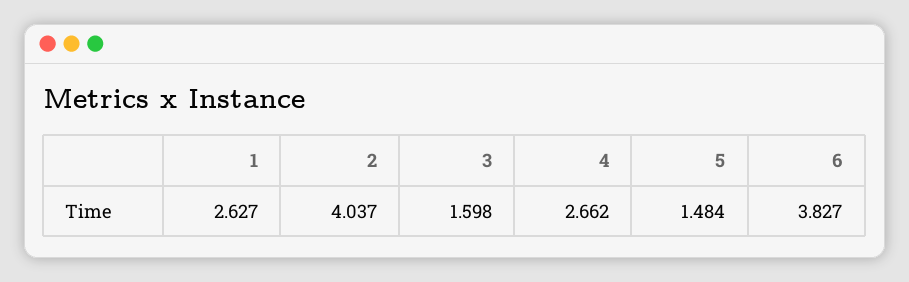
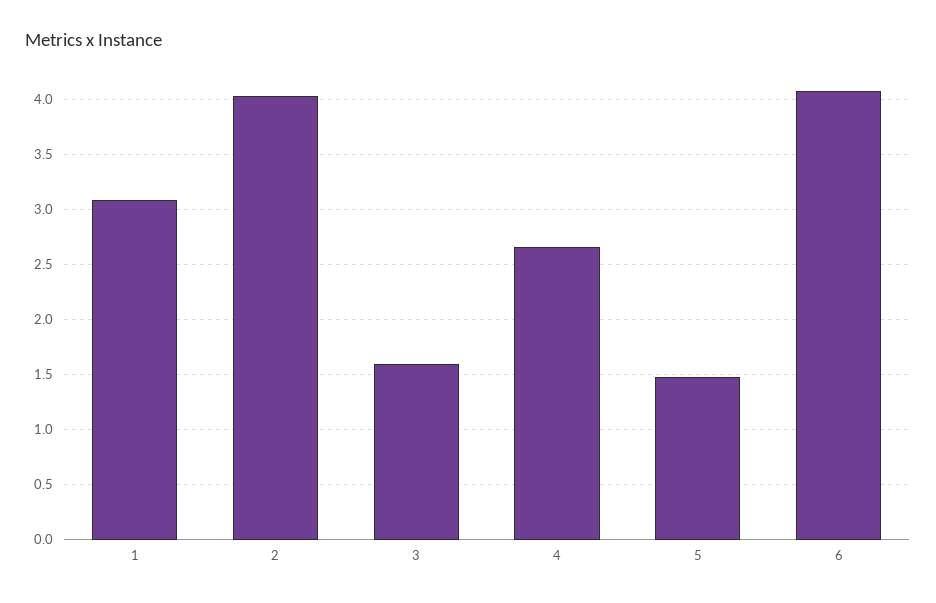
1: 2.627 -> 3.1
6: 3.827 -> 4.1

